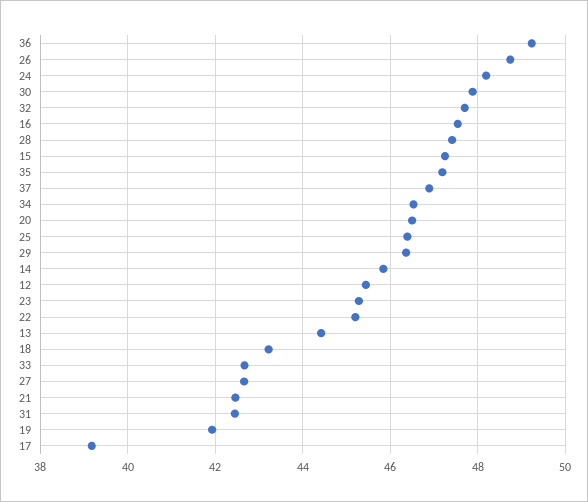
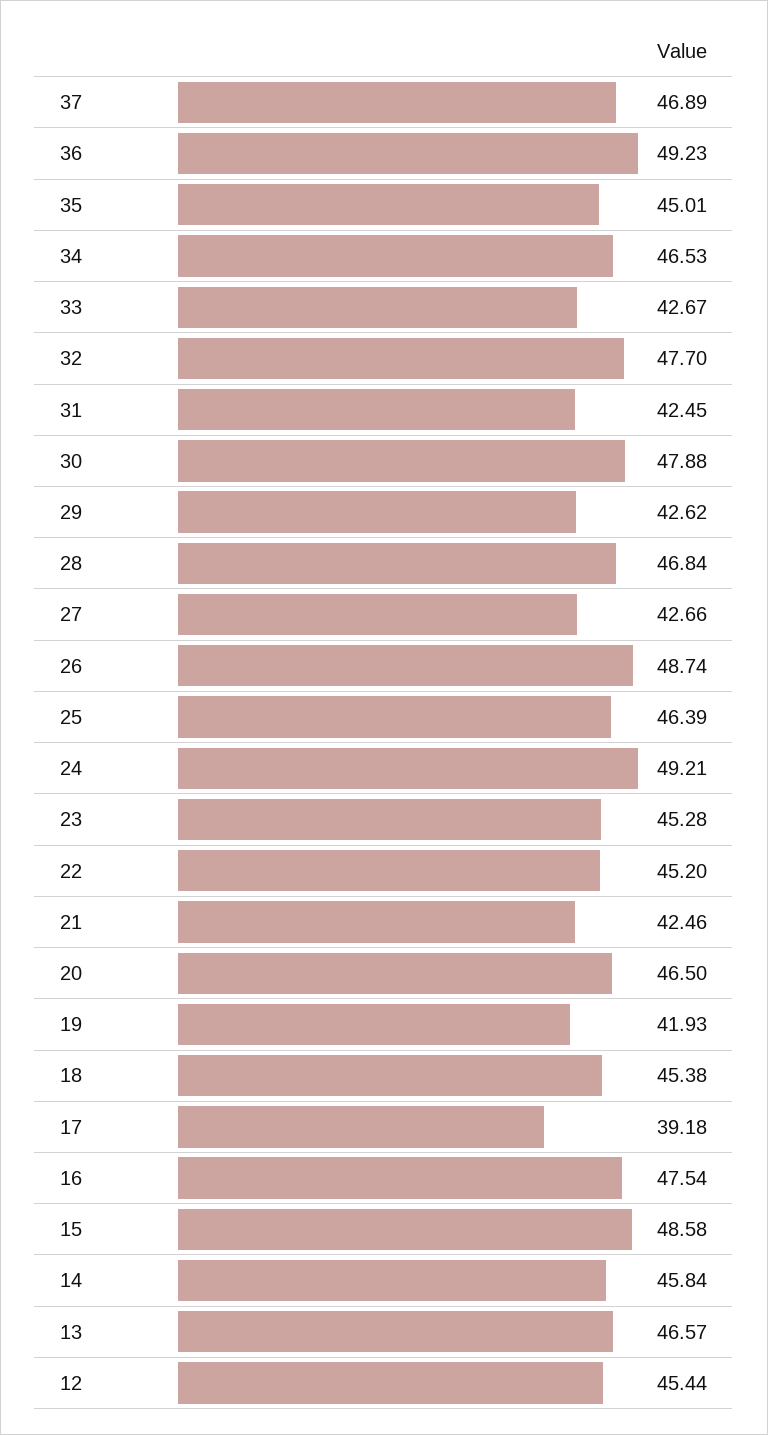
24: 48.2 -> 49.21
28: 47.4 -> 46.84
15: 47.2 -> 48.58
35: 47.2 -> 45.01
29: 46.4 -> 42.62
13: 44.4 -> 46.57
18: 43.2 -> 45.38

